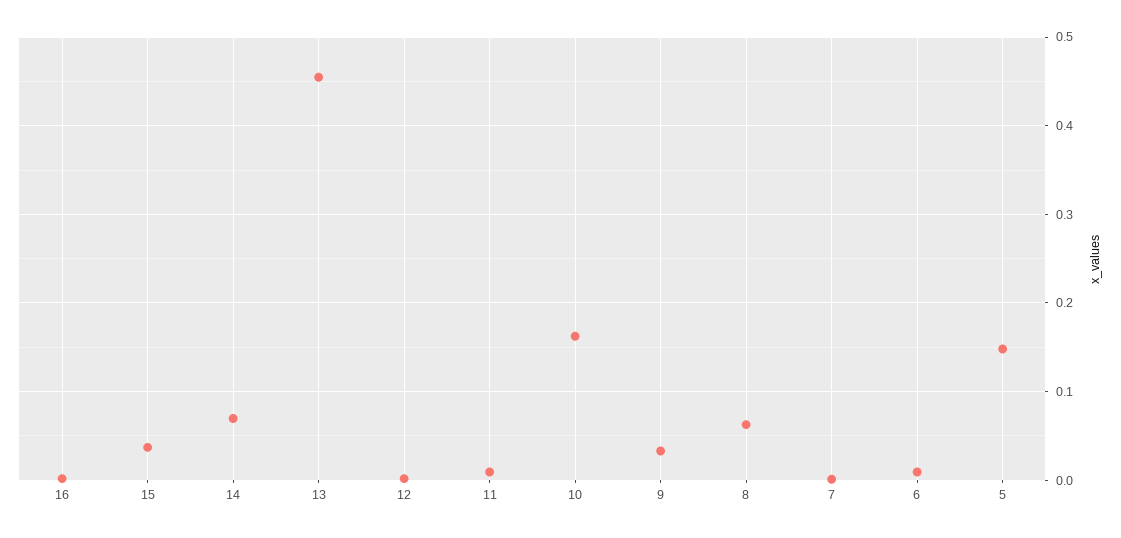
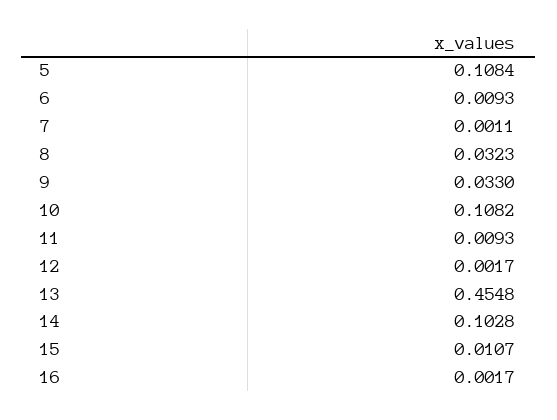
15: 0.04 -> 0.0107
14: 0.07 -> 0.1028
10: 0.16 -> 0.1082
8: 0.06 -> 0.0323
5: 0.15 -> 0.1084

